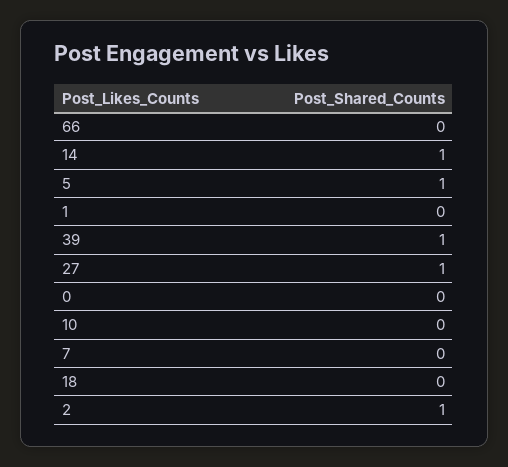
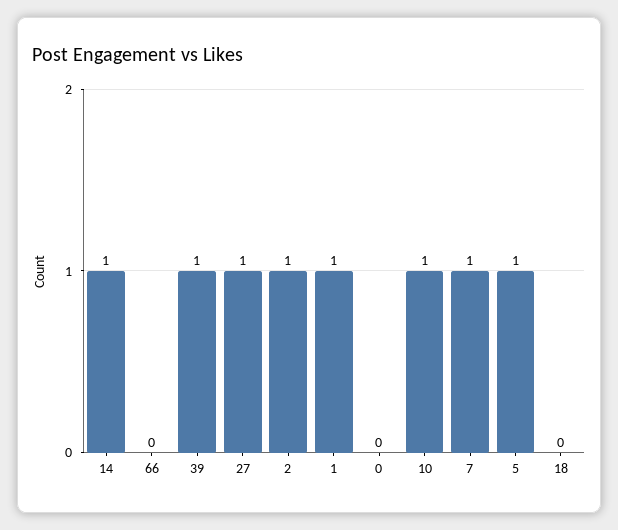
1: 0 -> 1
10: 0 -> 1
7: 0 -> 1

